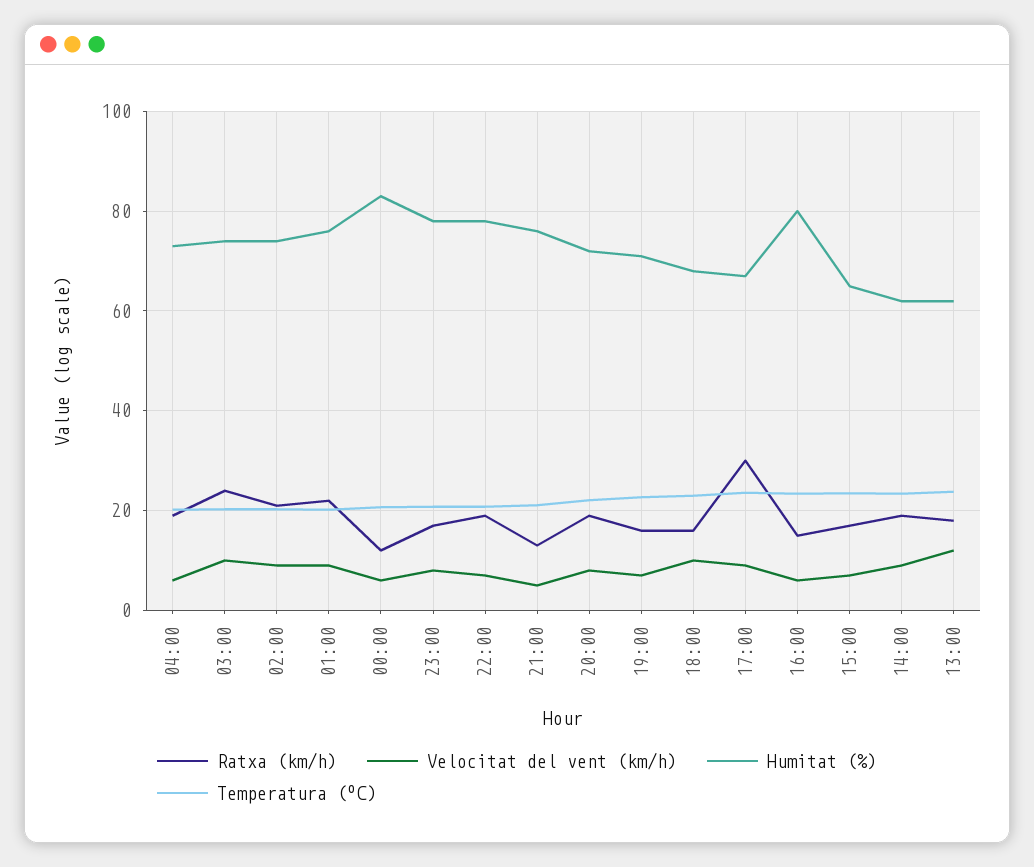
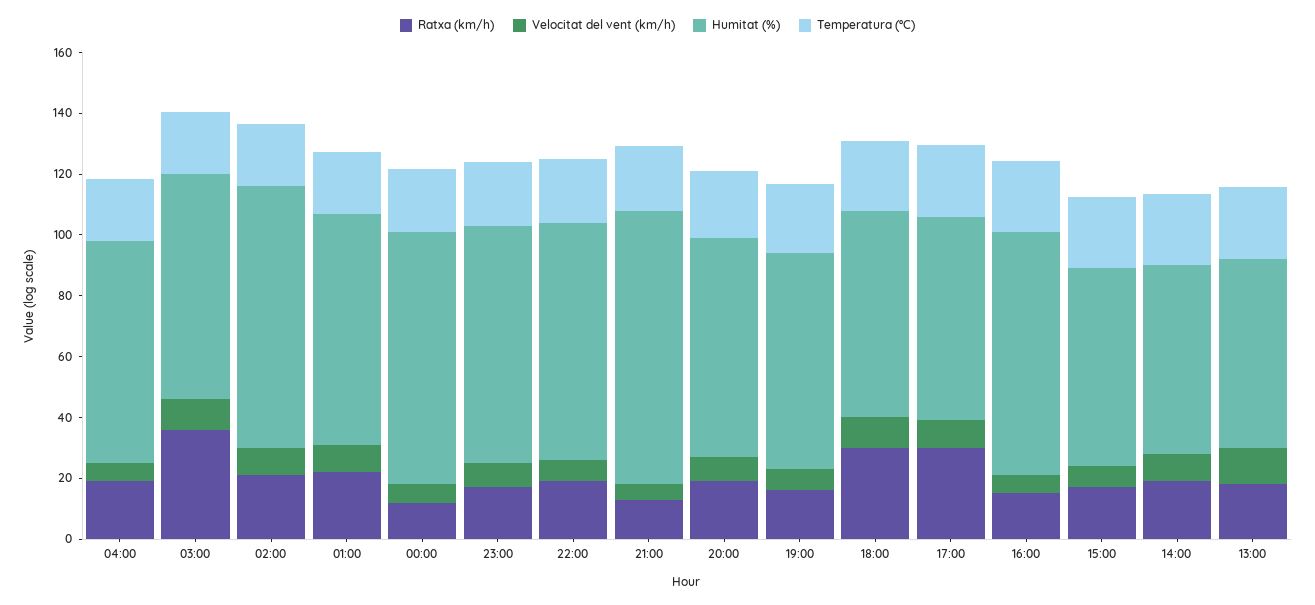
Ratxa (km/h), 03:00: 24 -> 35
Humitat (%), 02:00: 74 -> 85
Humitat (%), 21:00: 76 -> 90
Ratxa (km/h), 18:00: 16 -> 30

